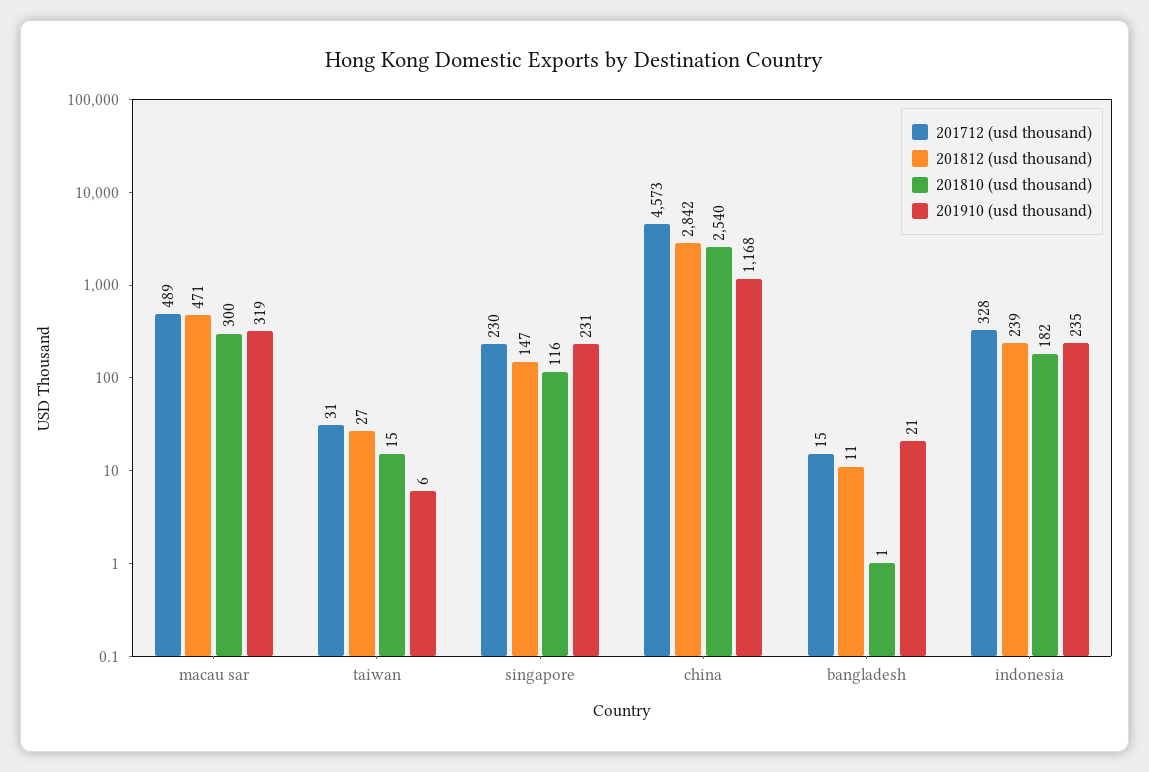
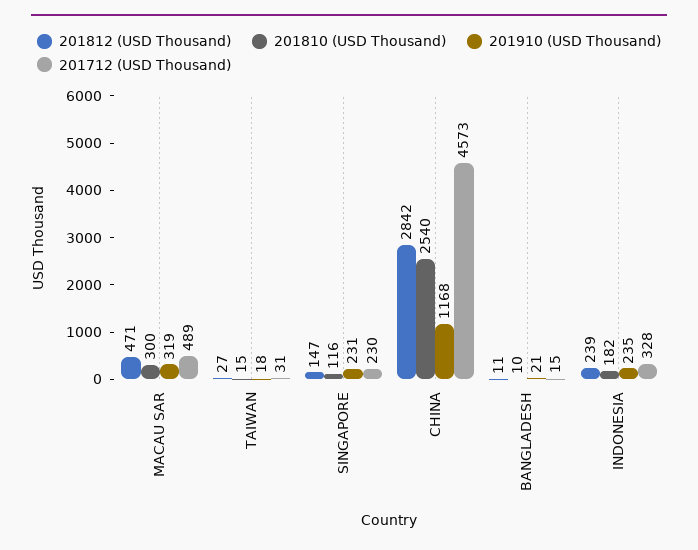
201910 (usd thousand), taiwan: 6 -> 18
201810 (usd thousand), bangladesh: 1 -> 10

